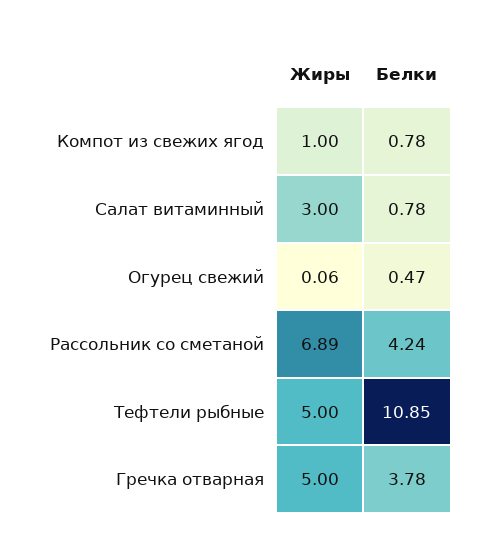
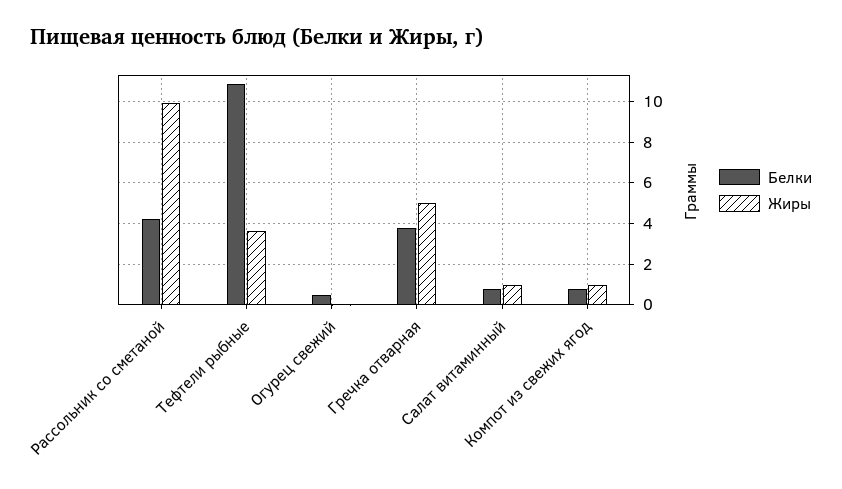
Жиры, Салат витаминный: 3 -> 1
Жиры, Рассольник со сметаной: 6.89 -> 10
Жиры, Тефтели рыбные: 5 -> 3.5

